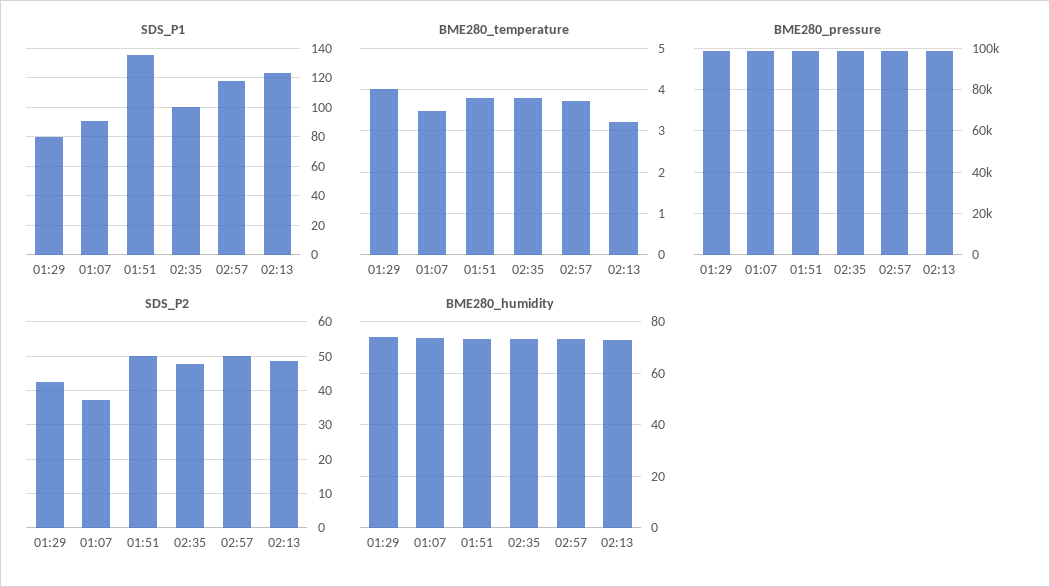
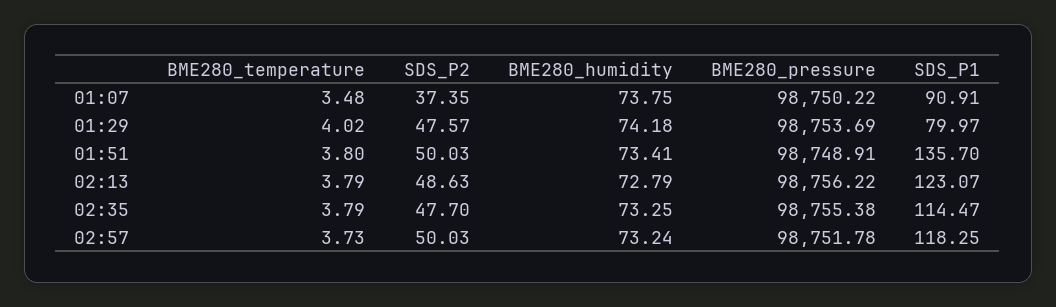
SDS_P1, 02:35: 100 -> 114.47
BME280_temperature, 02:13: 3.2 -> 3.79
SDS_P2, 01:29: 42 -> 47.57

